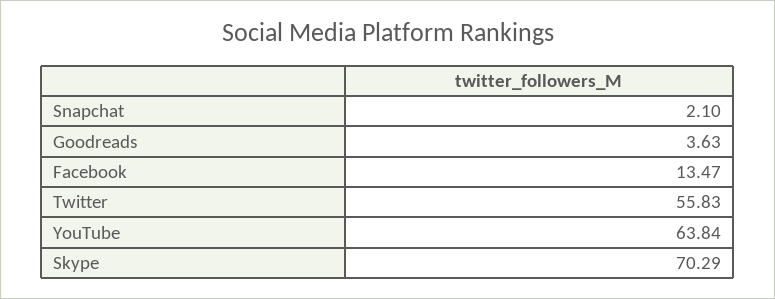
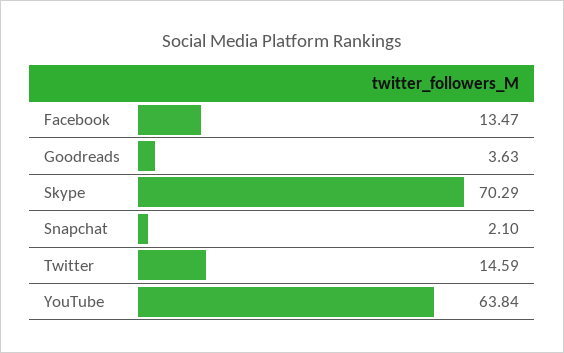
Twitter: 55.83 -> 14.59

